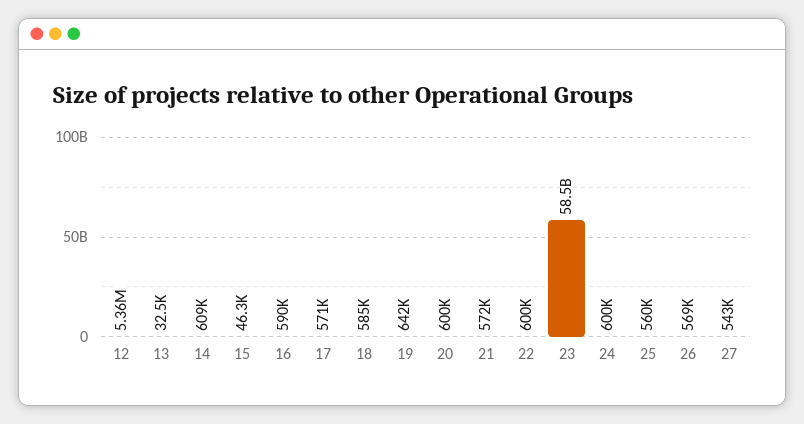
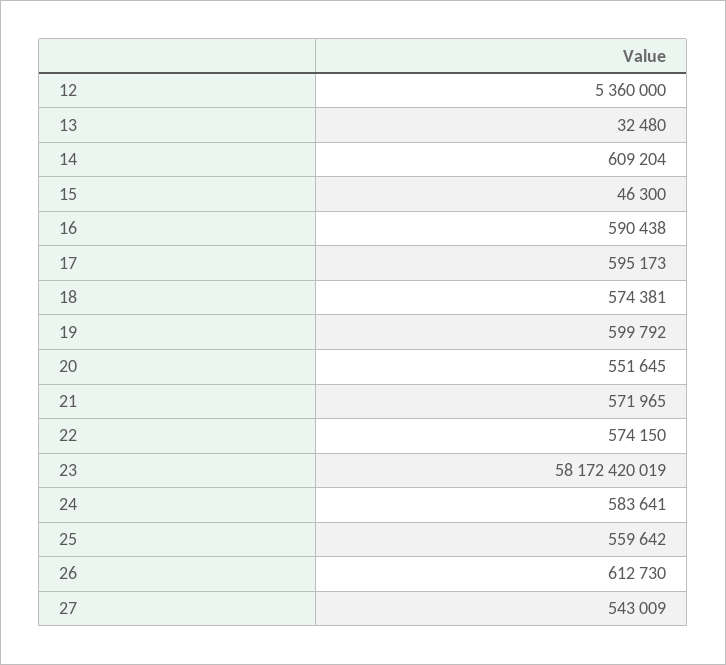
17: 571000 -> 595173
18: 585000 -> 574381
19: 642000 -> 599792
20: 600000 -> 551645
22: 600000 -> 574150
23: 58500000000 -> 58172420019
24: 600000 -> 583641
26: 569000 -> 612730

